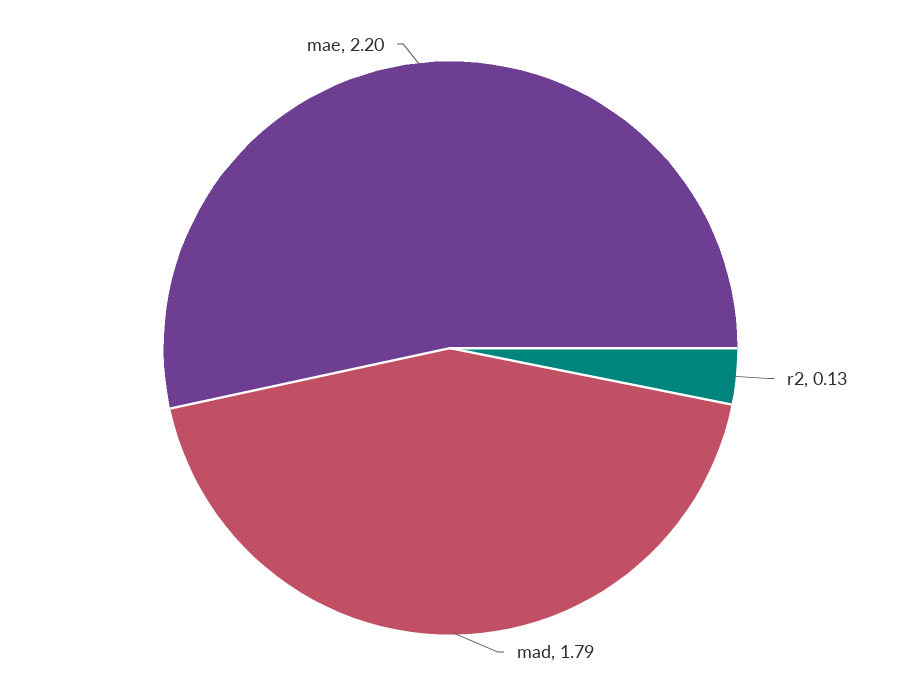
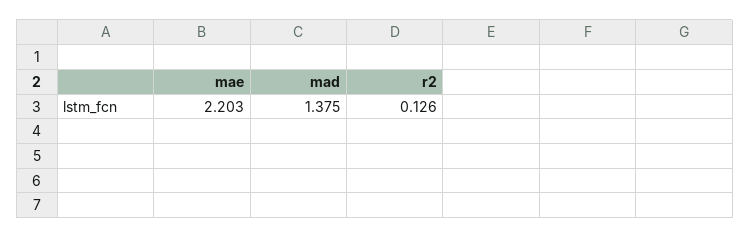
mad: 1.79 -> 1.375

